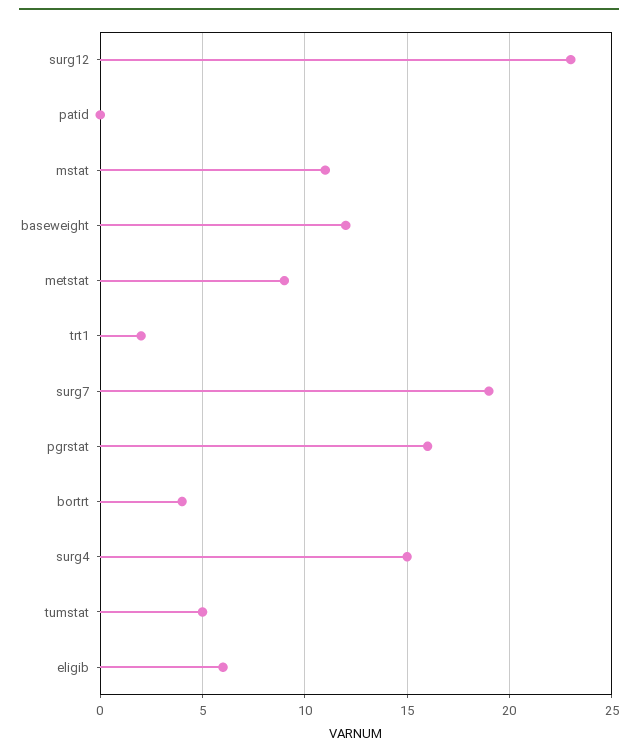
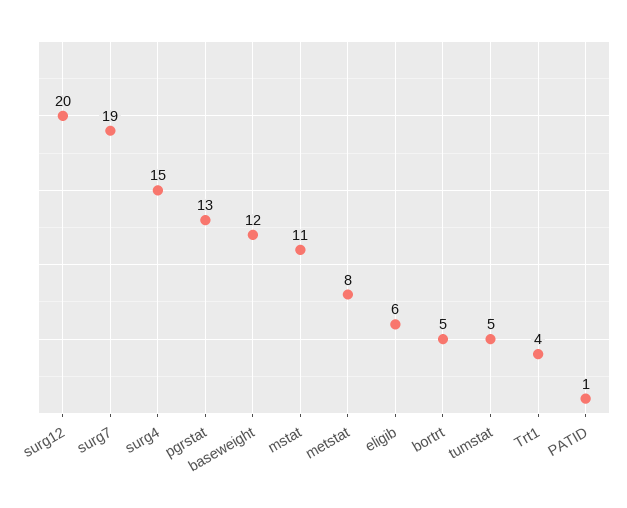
surg12: 23 -> 20
patid: 0 -> 1
metstat: 9 -> 8
trt1: 2 -> 4
pgrstat: 16 -> 13
bortrt: 4 -> 5

